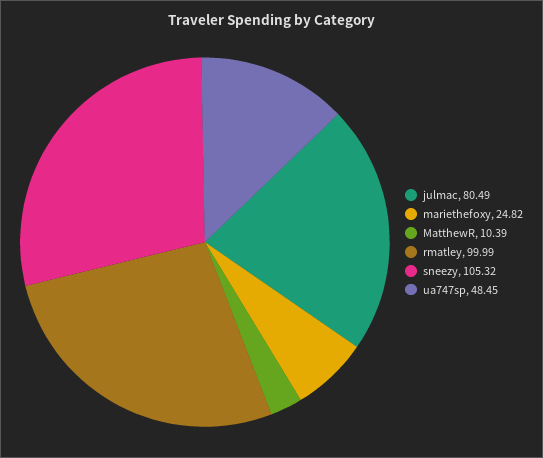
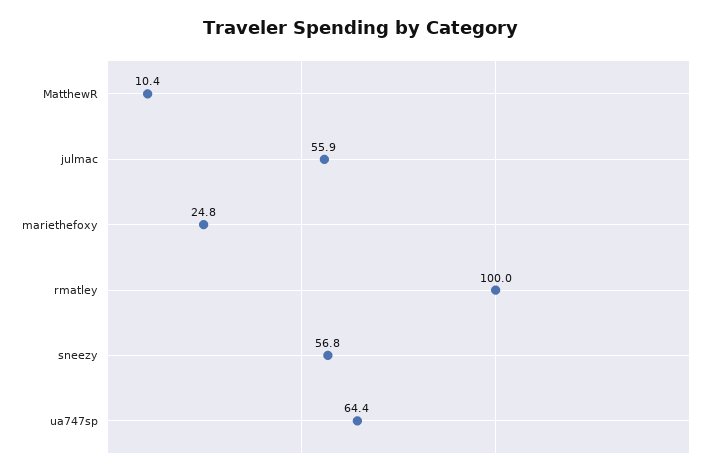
julmac: 80.49 -> 55.9
sneezy: 105.32 -> 56.8
ua747sp: 48.45 -> 64.4

